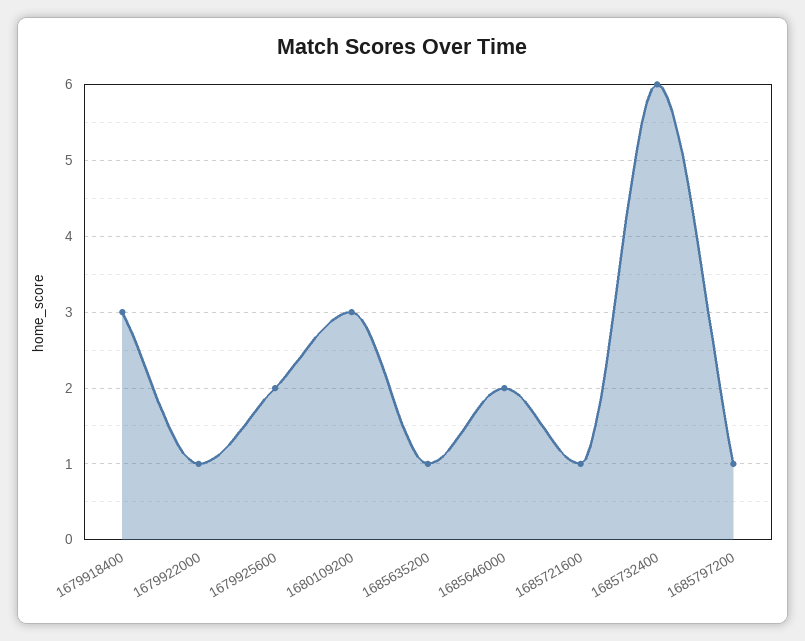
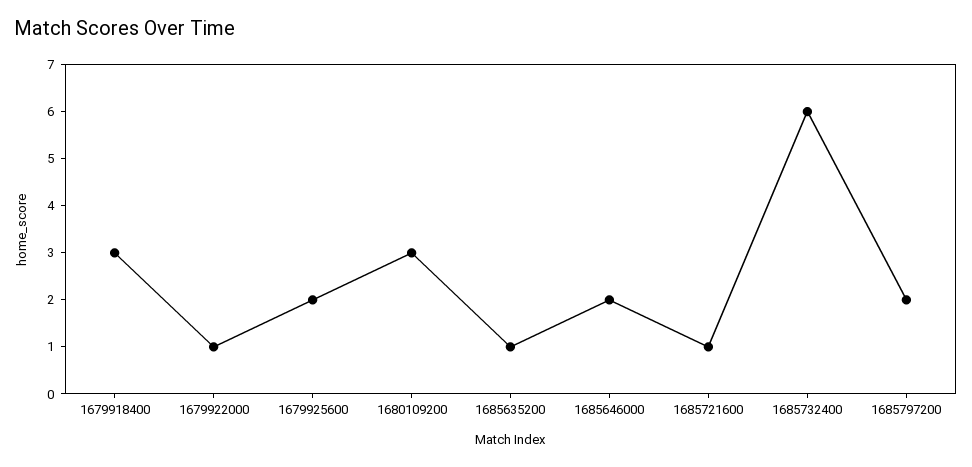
1685797200: 1 -> 2

